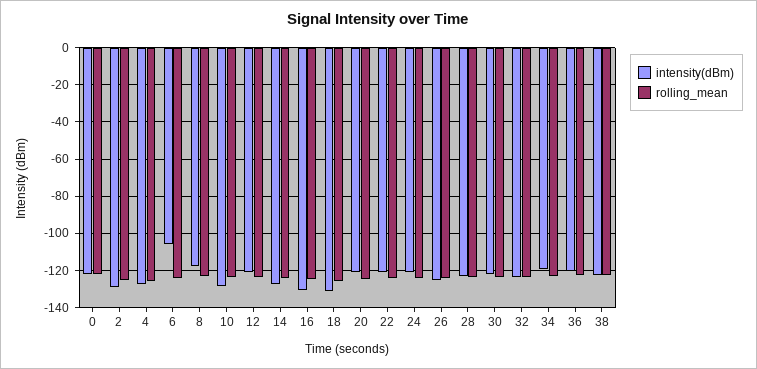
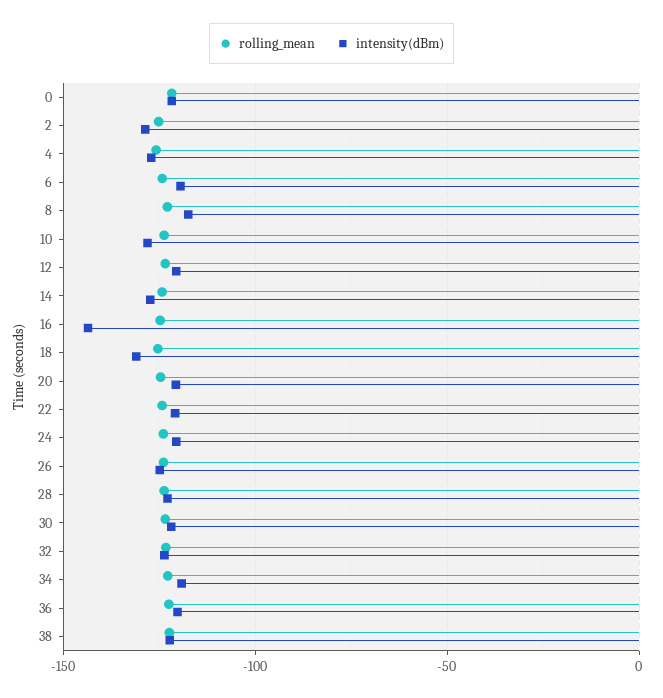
intensity(dBm), 6: -105 -> -120
intensity(dBm), 16: -130 -> -145

